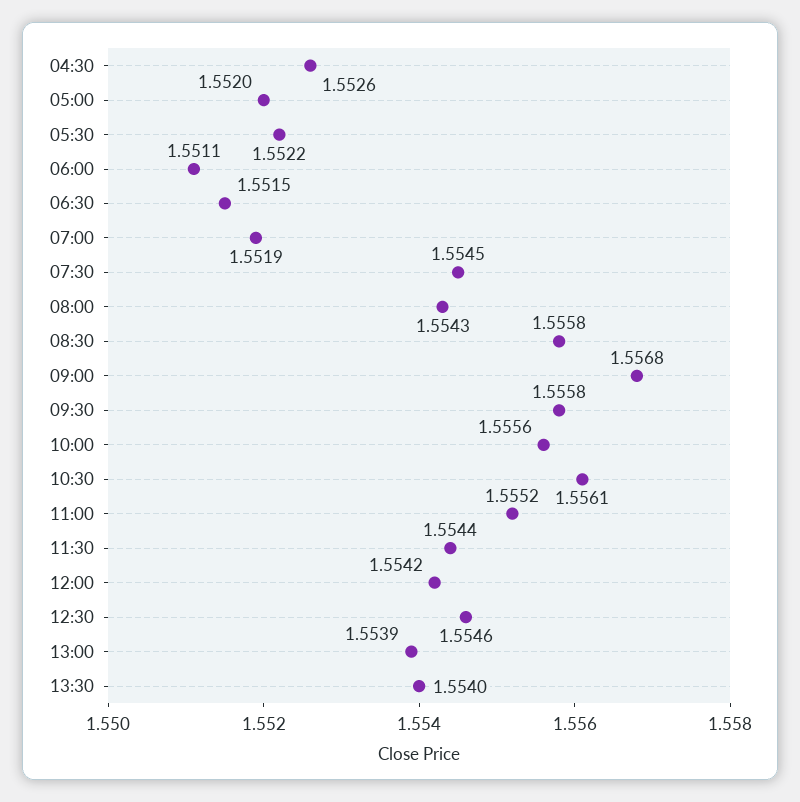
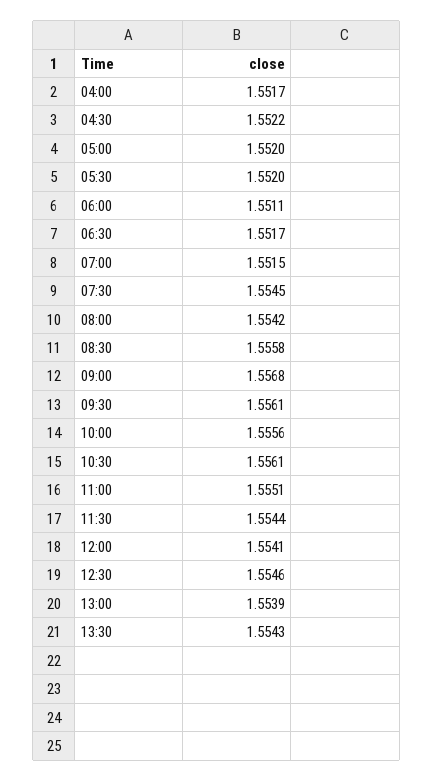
04:30: 1.5526 -> 1.5522
05:30: 1.5522 -> 1.552
06:30: 1.5515 -> 1.5517
07:00: 1.5519 -> 1.5515
08:00: 1.5543 -> 1.5542
09:30: 1.5558 -> 1.5561
11:00: 1.5552 -> 1.5551
12:00: 1.5542 -> 1.5541
13:30: 1.554 -> 1.5543
04:00: none -> 1.5517

